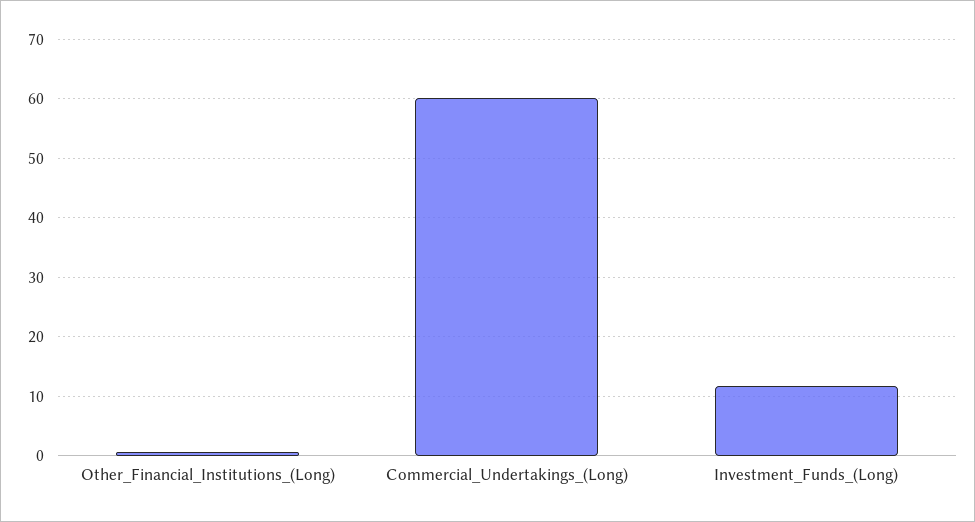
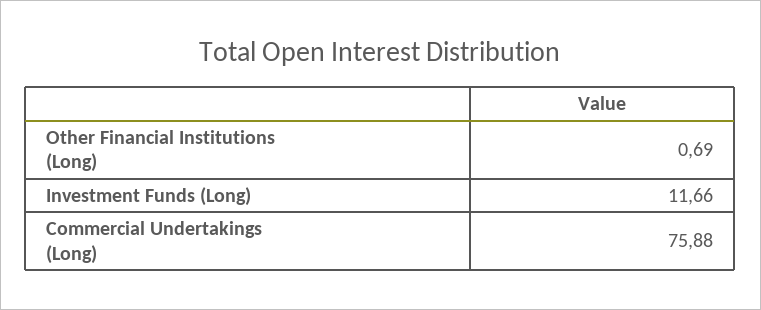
Commercial_Undertakings_(Long): 60 -> 75.88

